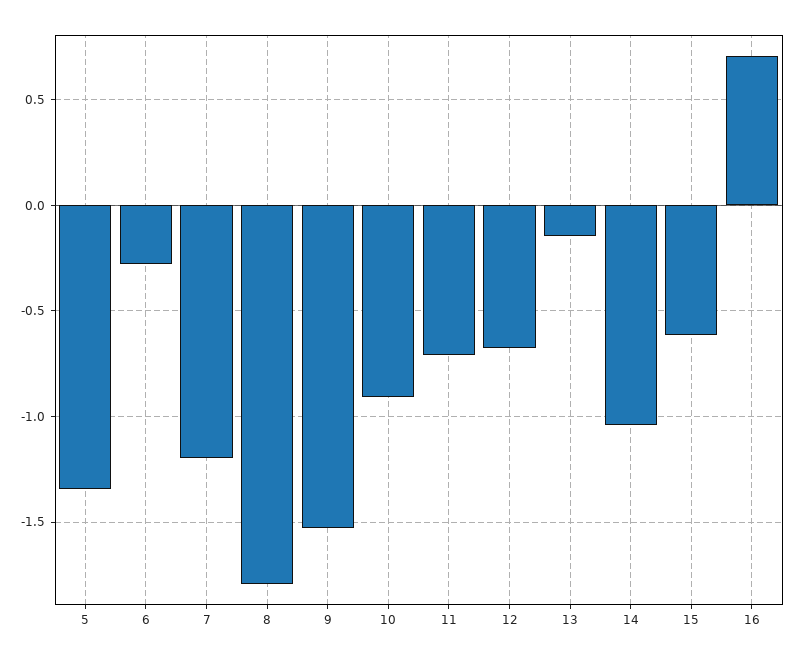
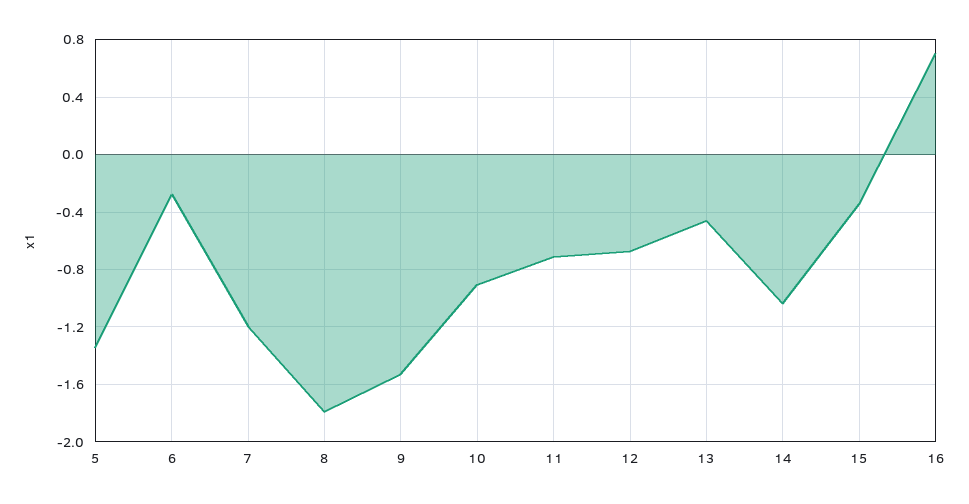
13: -0.15 -> -0.45
15: -0.6 -> -0.35

